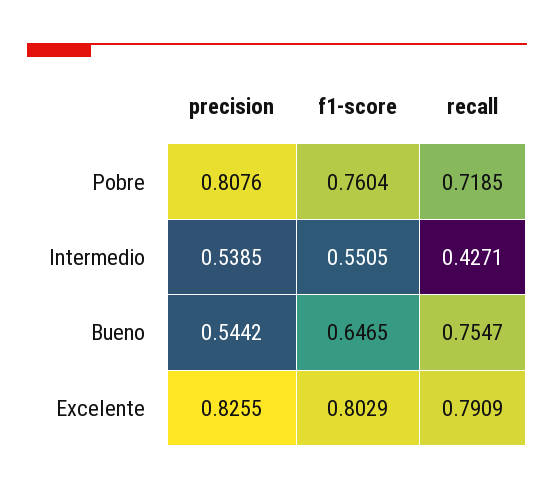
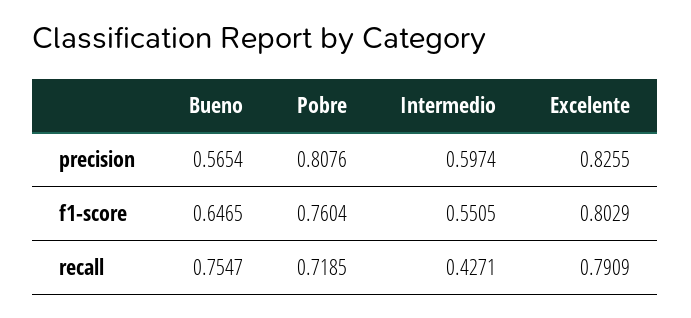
precision, Intermedio: 0.5385 -> 0.5974
precision, Bueno: 0.5442 -> 0.5654

